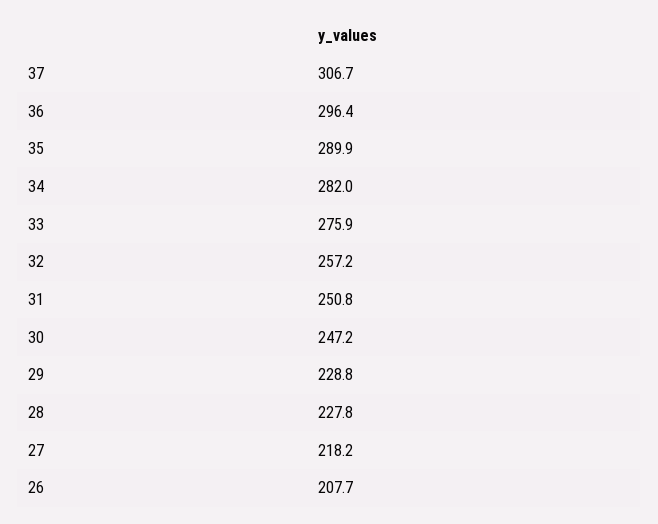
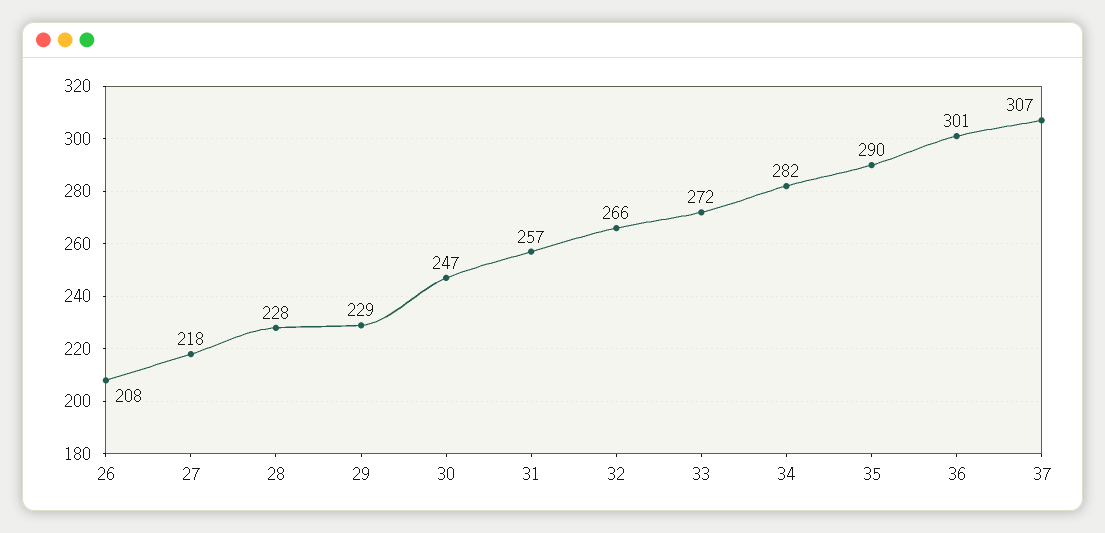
36: 296.4 -> 301
33: 275.9 -> 272
32: 257.2 -> 266
31: 250.8 -> 257

